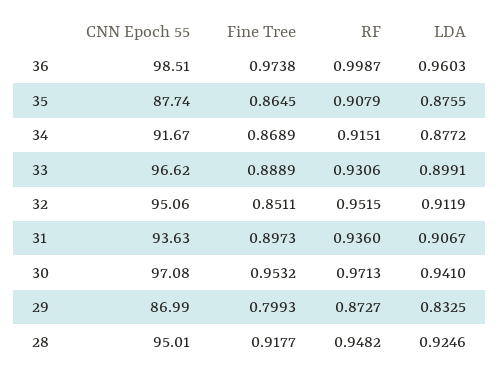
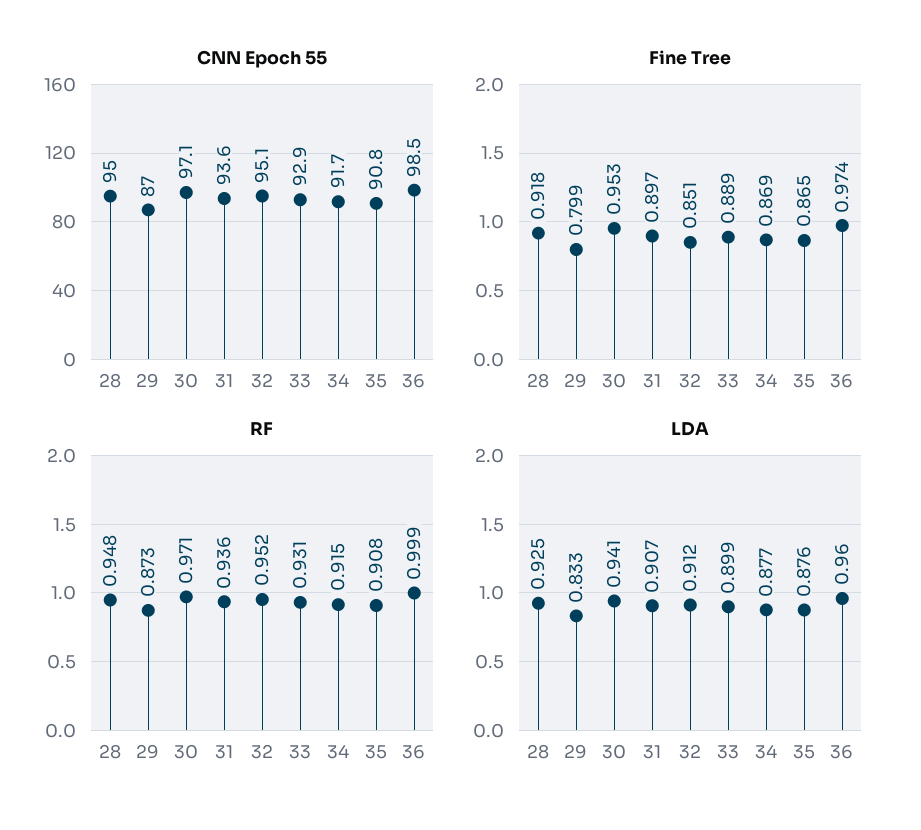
CNN Epoch 55, 35: 87.74 -> 90.8
CNN Epoch 55, 33: 96.62 -> 92.9

